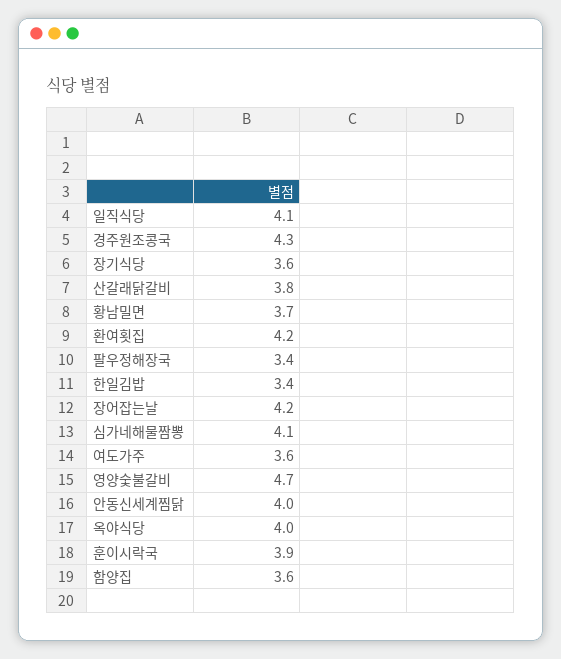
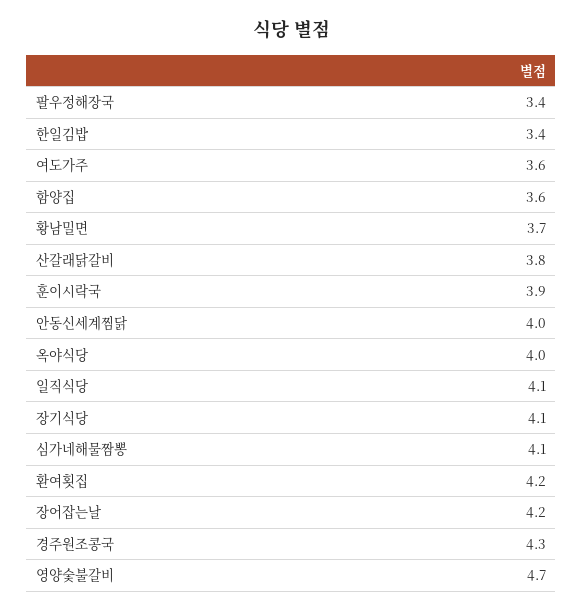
장기식당: 3.6 -> 4.1

